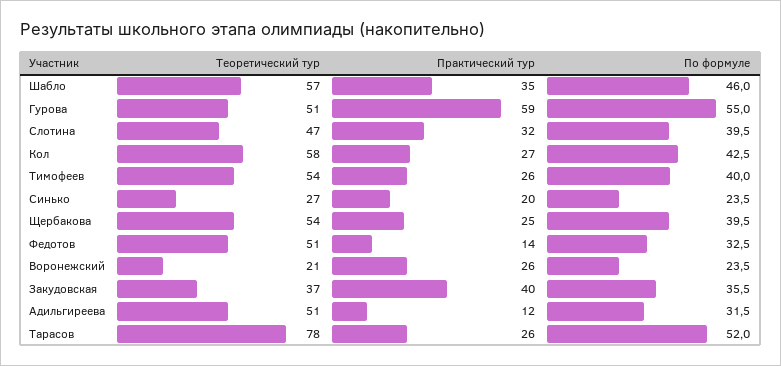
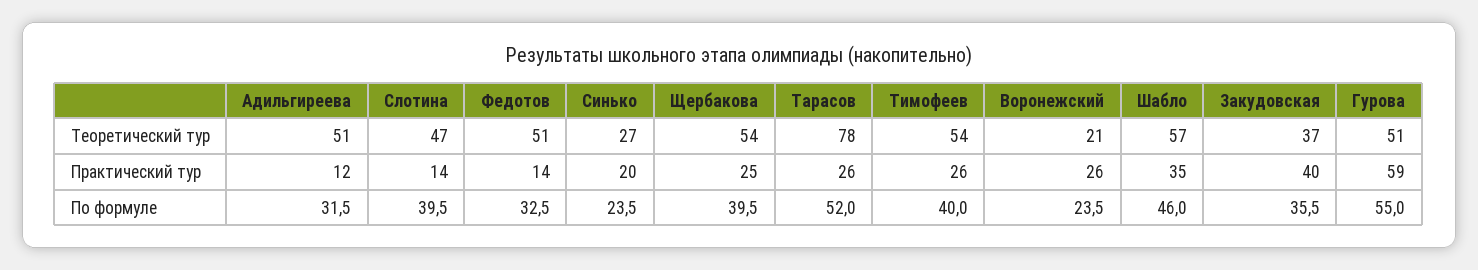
Практический тур, Слотина: 32 -> 14
Теоретический тур, Кол: 58 -> none
Практический тур, Кол: 27 -> none
По формуле, Кол: 42.5 -> none

